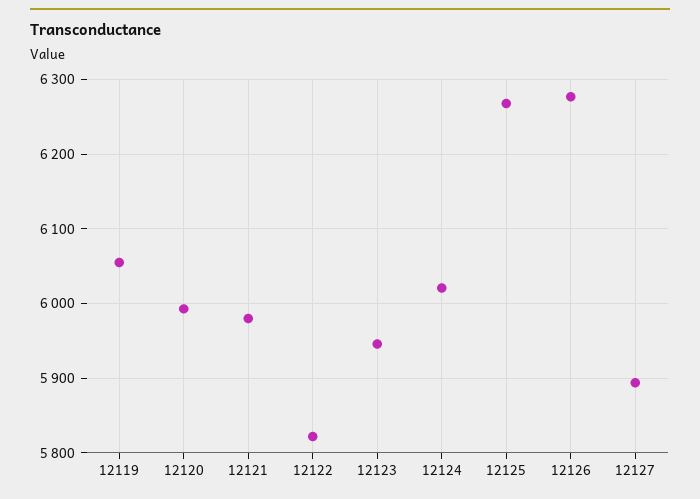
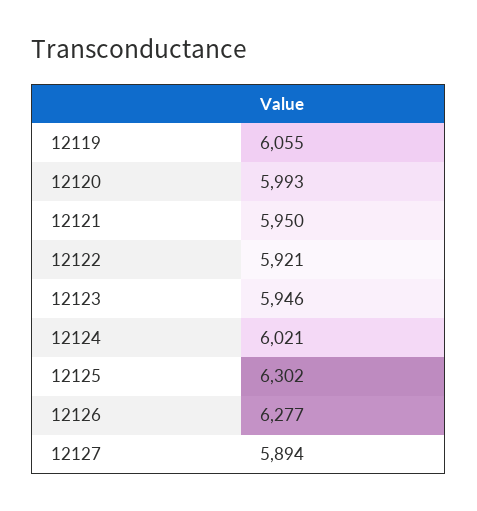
12121: 5980 -> 5950
12122: 5820 -> 5921
12125: 6270 -> 6302

